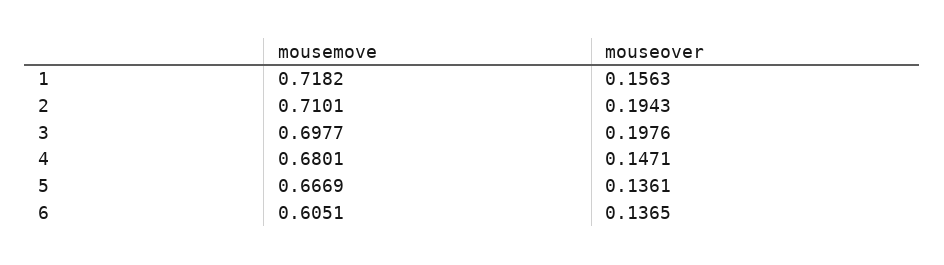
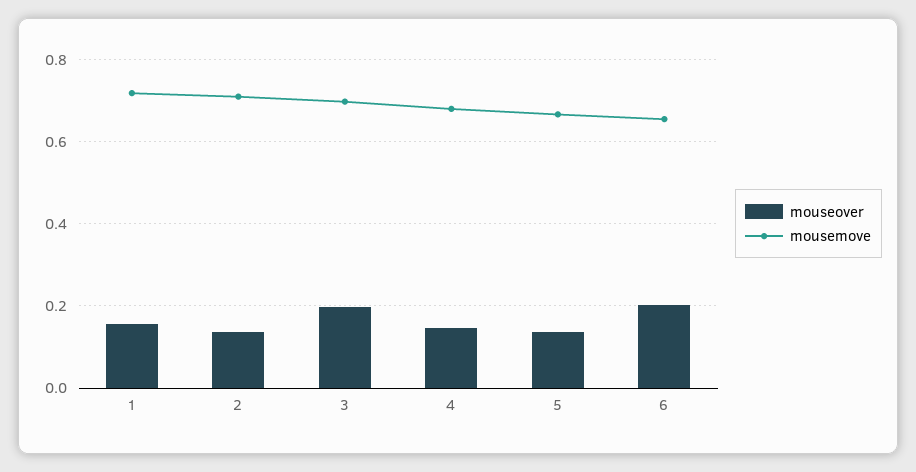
mouseover, 2: 0.1943 -> 0.14
mousemove, 6: 0.6051 -> 0.66
mouseover, 6: 0.1365 -> 0.2

